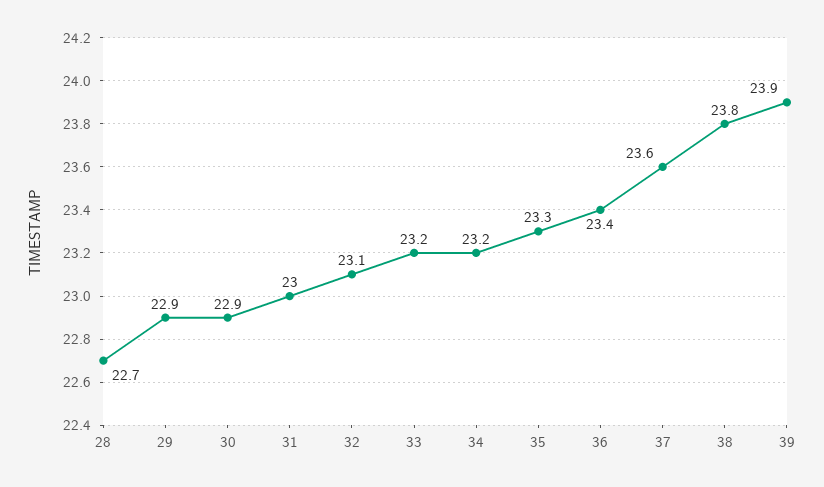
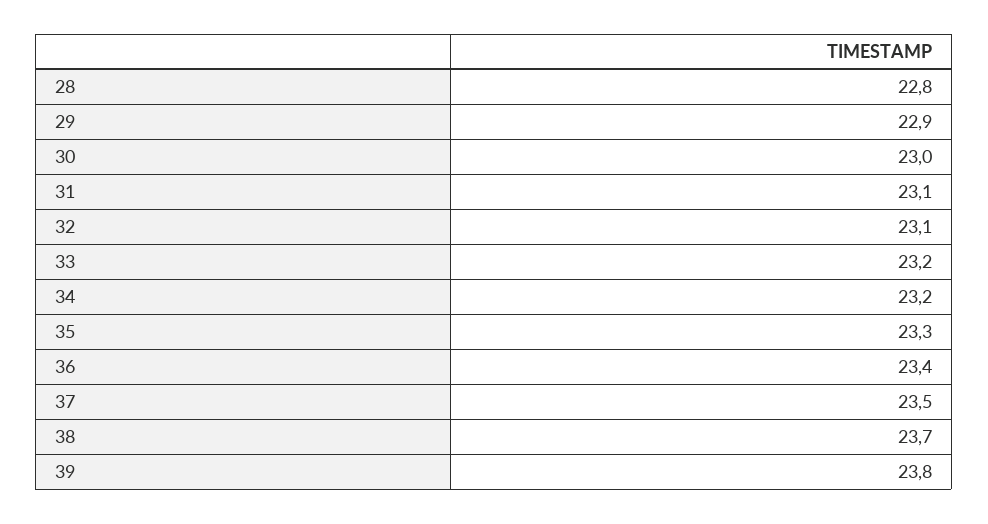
28: 22.7 -> 22.8
30: 22.9 -> 23
31: 23 -> 23.1
37: 23.6 -> 23.5
38: 23.8 -> 23.7
39: 23.9 -> 23.8

